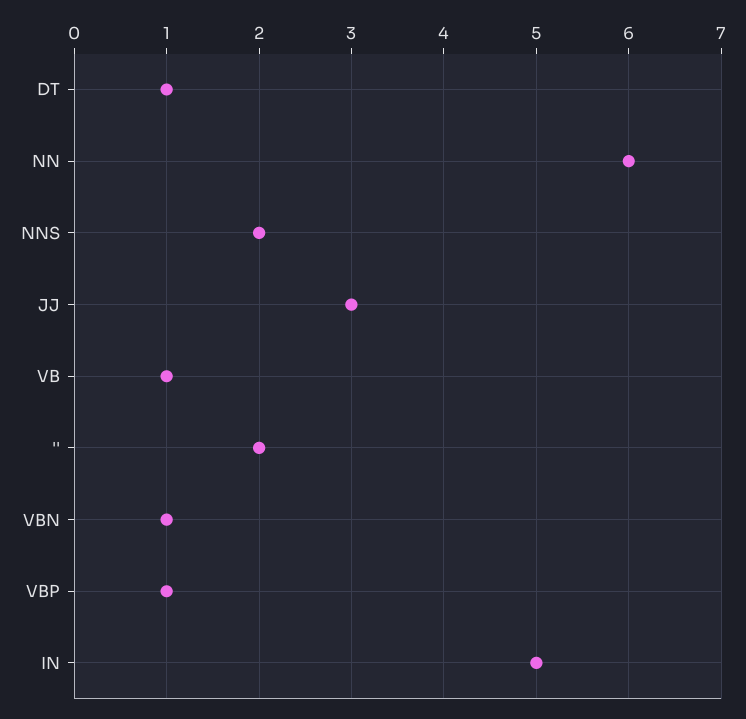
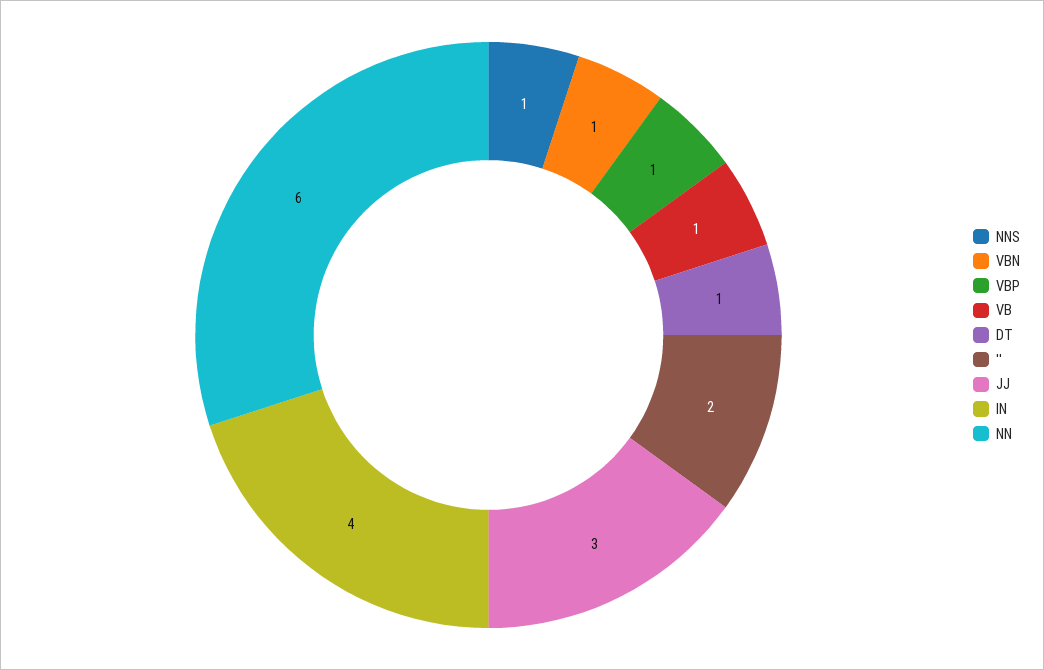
NNS: 2 -> 1
IN: 5 -> 4

